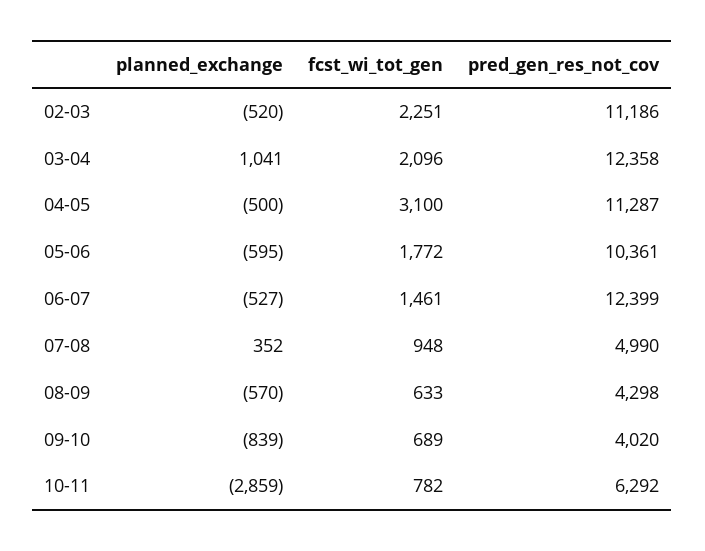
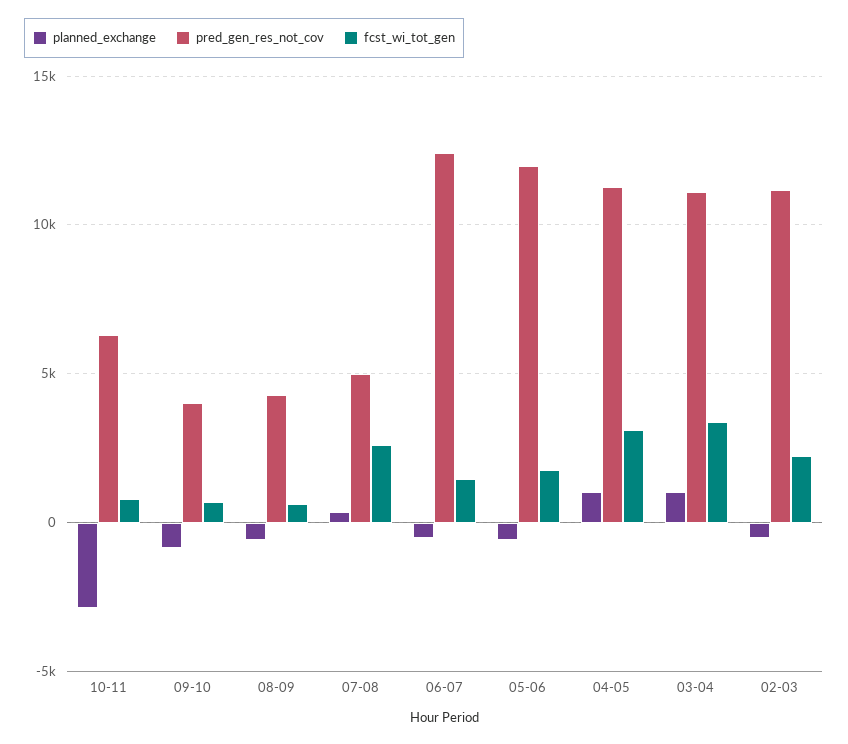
fcst_wi_tot_gen, 03-04: 2096 -> 3500
pred_gen_res_not_cov, 03-04: 12358 -> 11000
planned_exchange, 04-05: -500 -> 1000
pred_gen_res_not_cov, 05-06: 10361 -> 12000
fcst_wi_tot_gen, 07-08: 948 -> 2500

